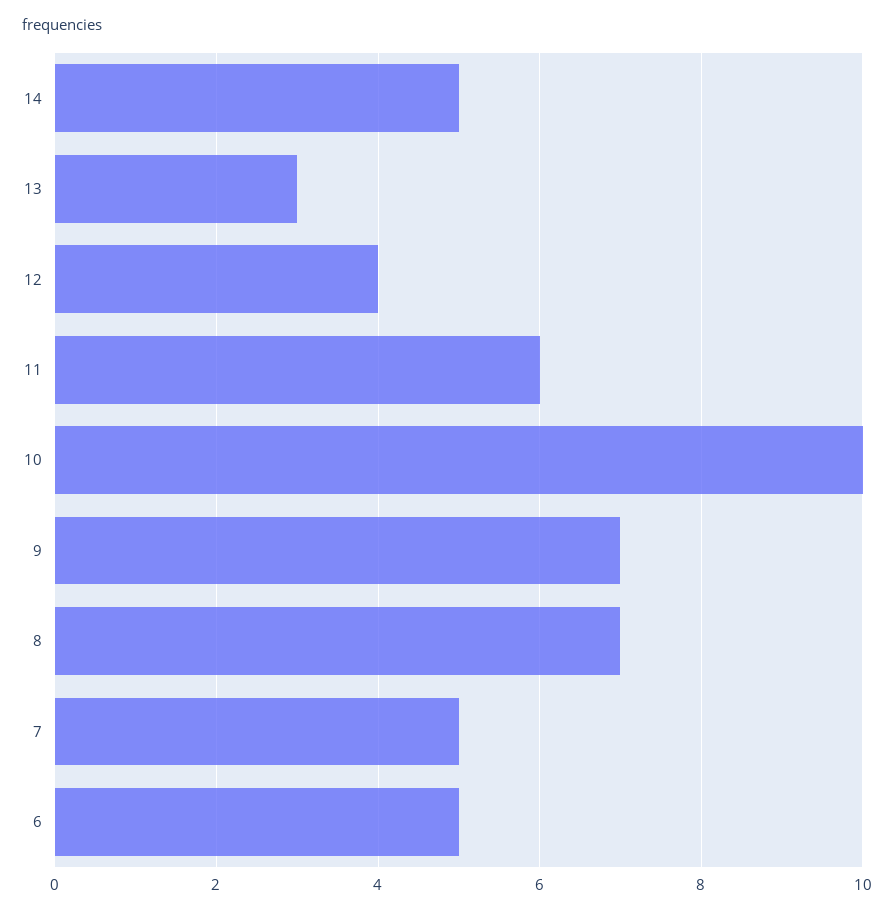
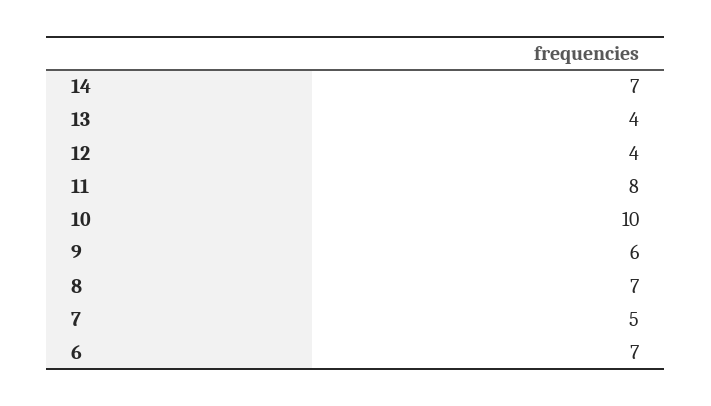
14: 5 -> 7
13: 3 -> 4
11: 6 -> 8
9: 7 -> 6
6: 5 -> 7

